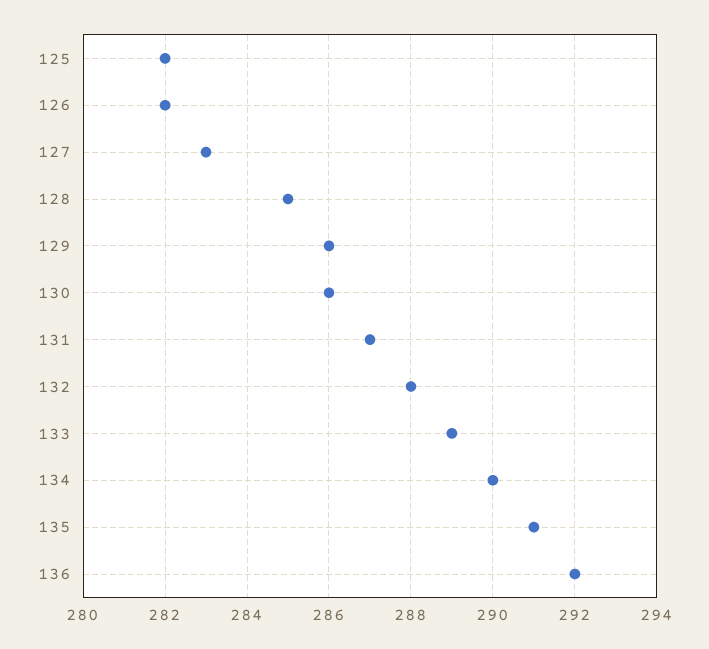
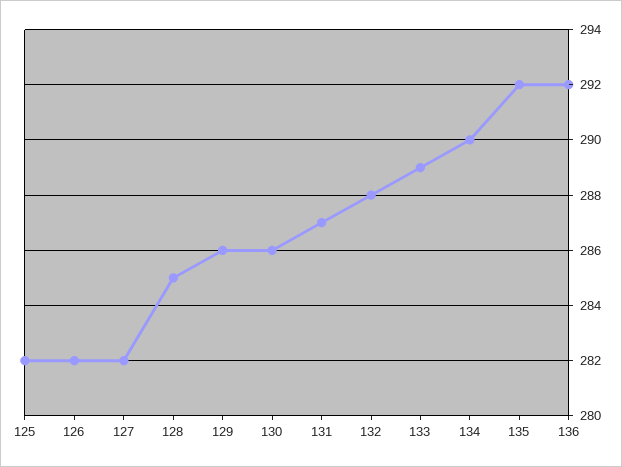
127: 283 -> 282
135: 291 -> 292

